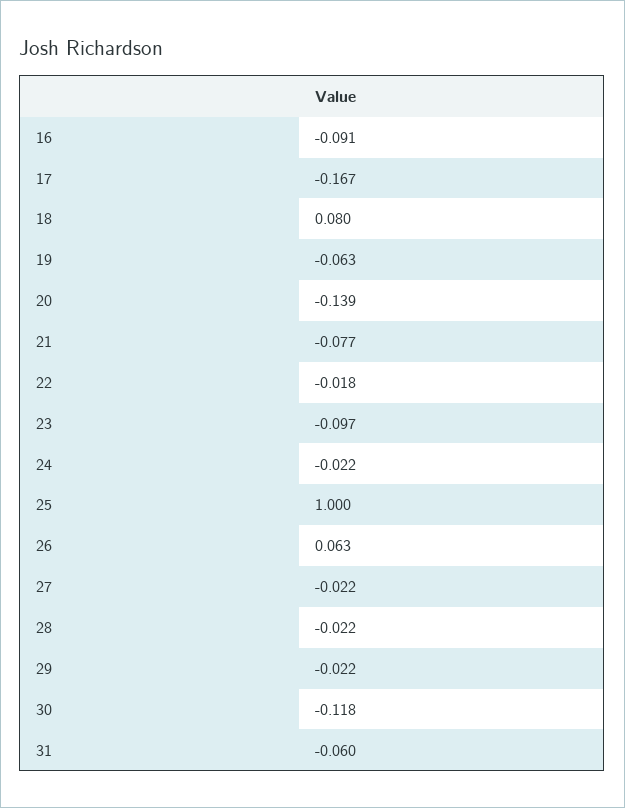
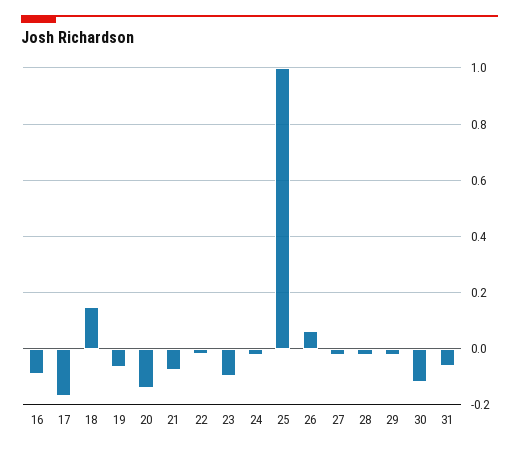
18: 0.08 -> 0.15

